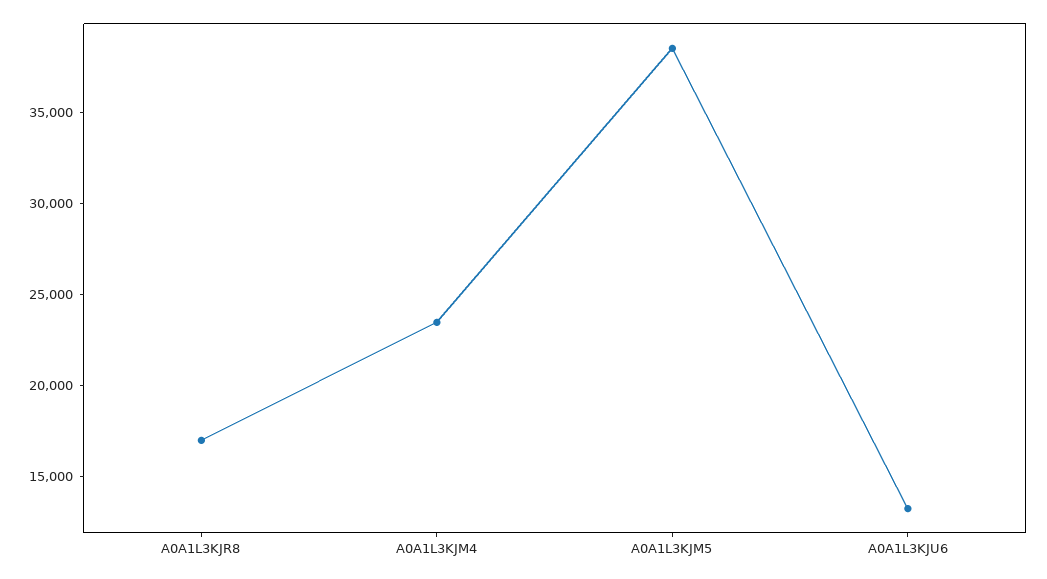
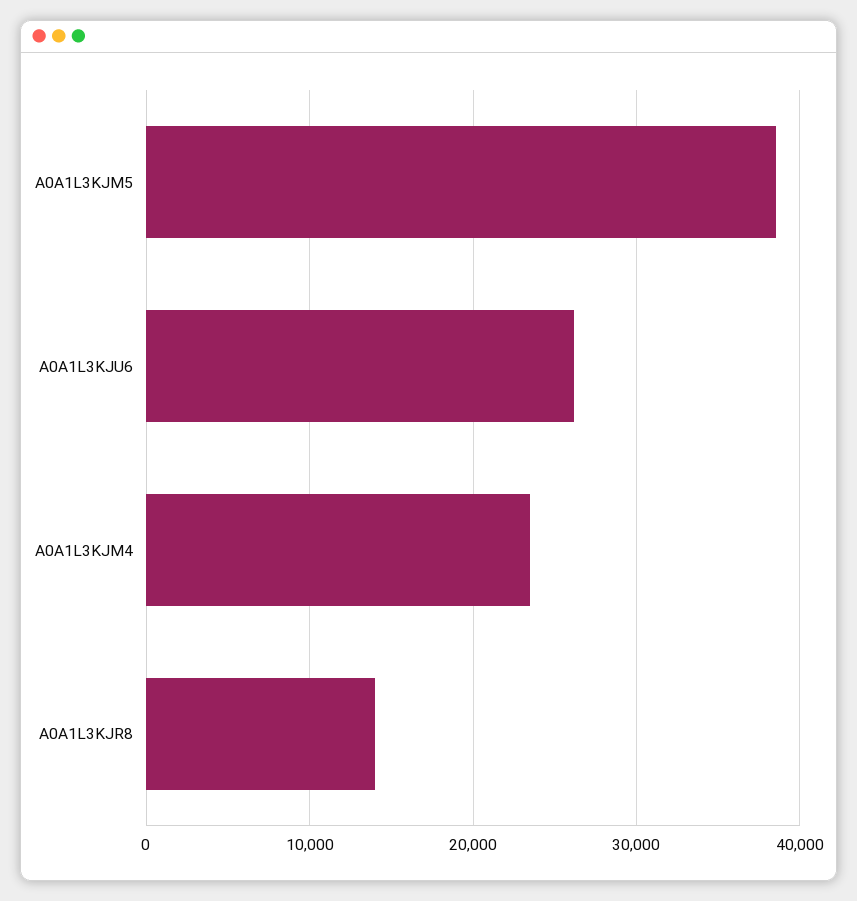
A0A1L3KJR8: 17000 -> 14000
A0A1L3KJU6: 13000 -> 26000

